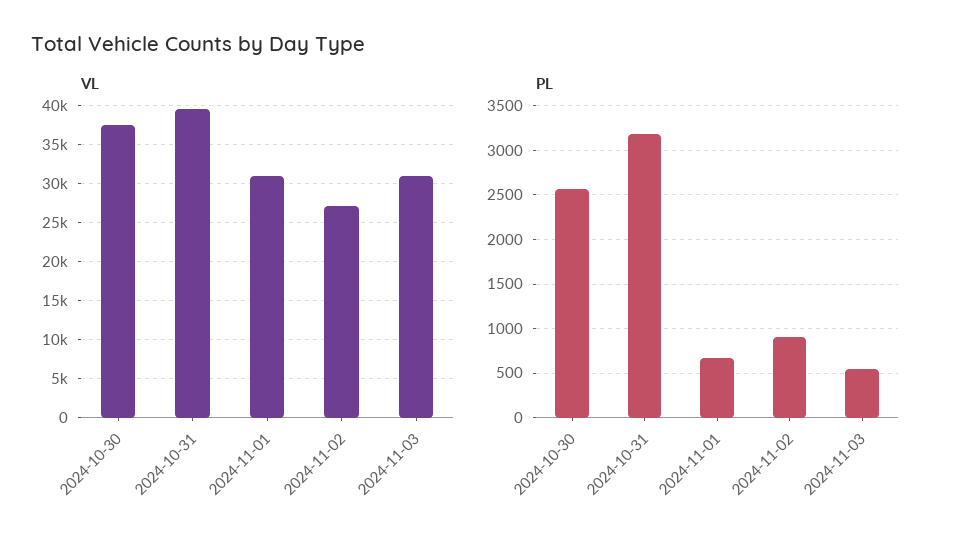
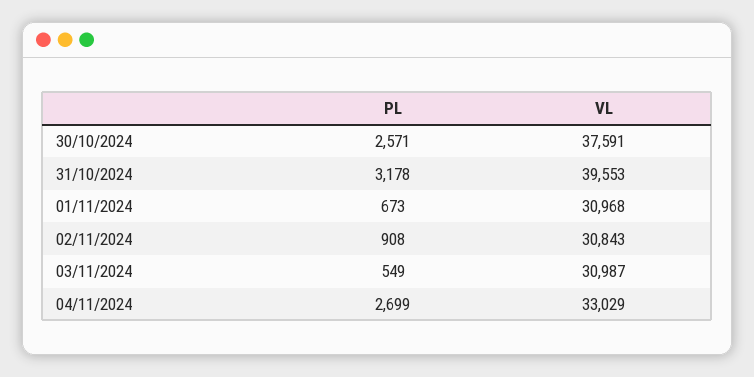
VL, 2024-11-02: 27000 -> 30843
PL, 04/11/2024: none -> 2699
VL, 04/11/2024: none -> 33029

